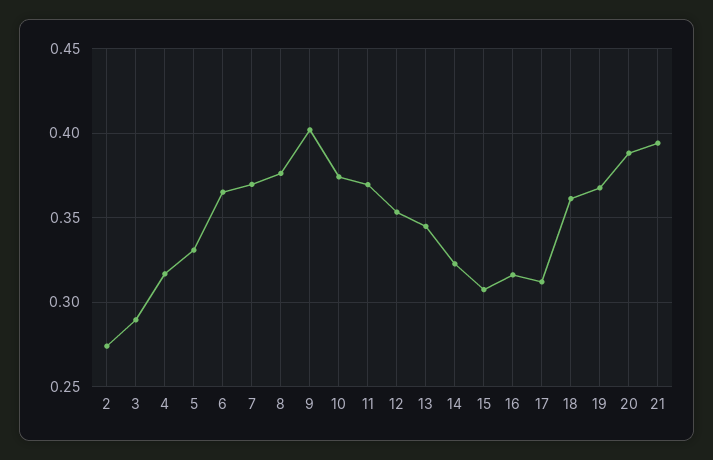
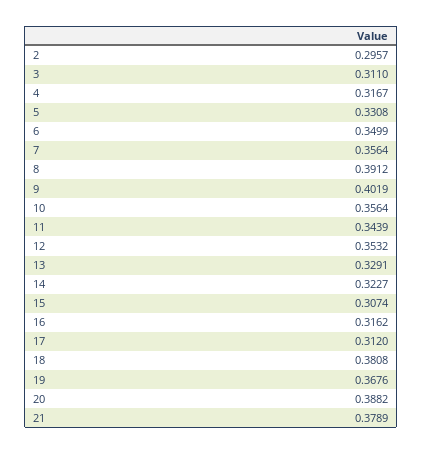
2: 0.275 -> 0.2957
3: 0.29 -> 0.311
6: 0.365 -> 0.3499
7: 0.37 -> 0.3564
8: 0.375 -> 0.3912
10: 0.375 -> 0.3564
11: 0.37 -> 0.3439
13: 0.345 -> 0.3291
18: 0.36 -> 0.3808
21: 0.395 -> 0.3789

